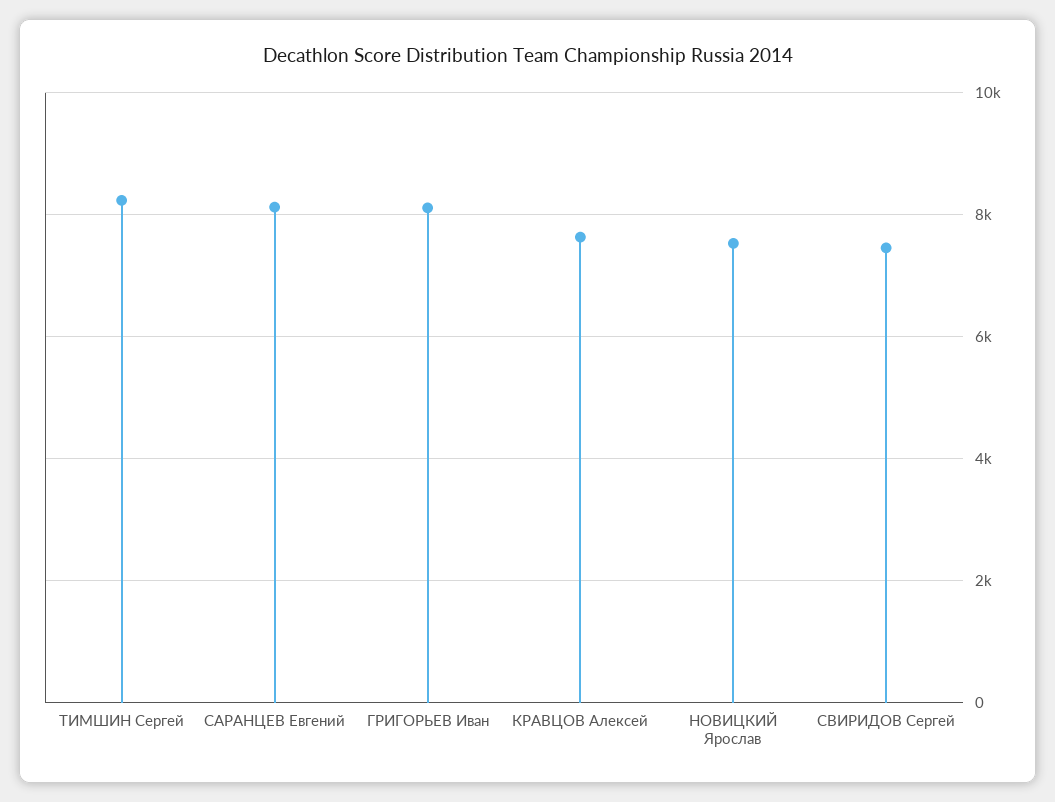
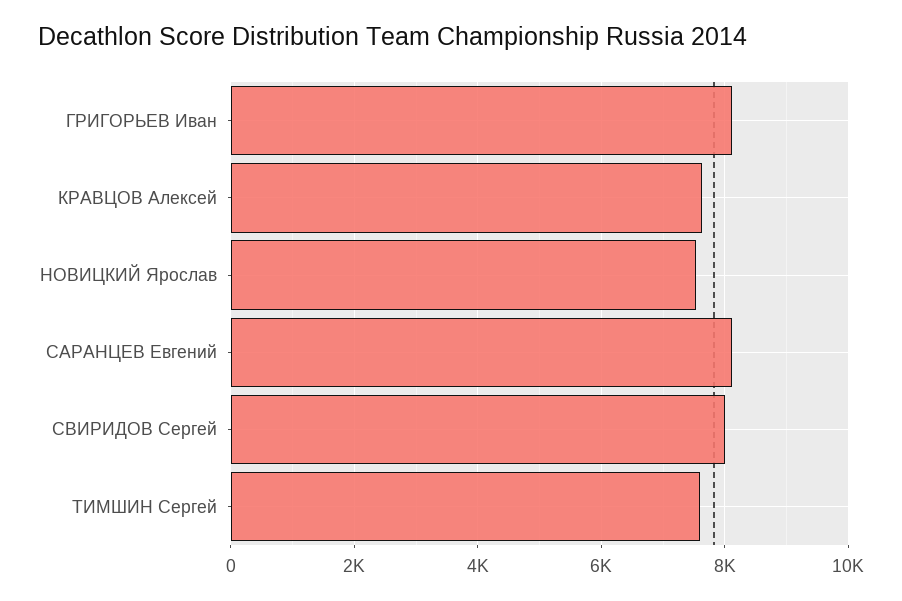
ТИМШИН Сергей: 8200 -> 7600
СВИРИДОВ Сергей: 7400 -> 8000

